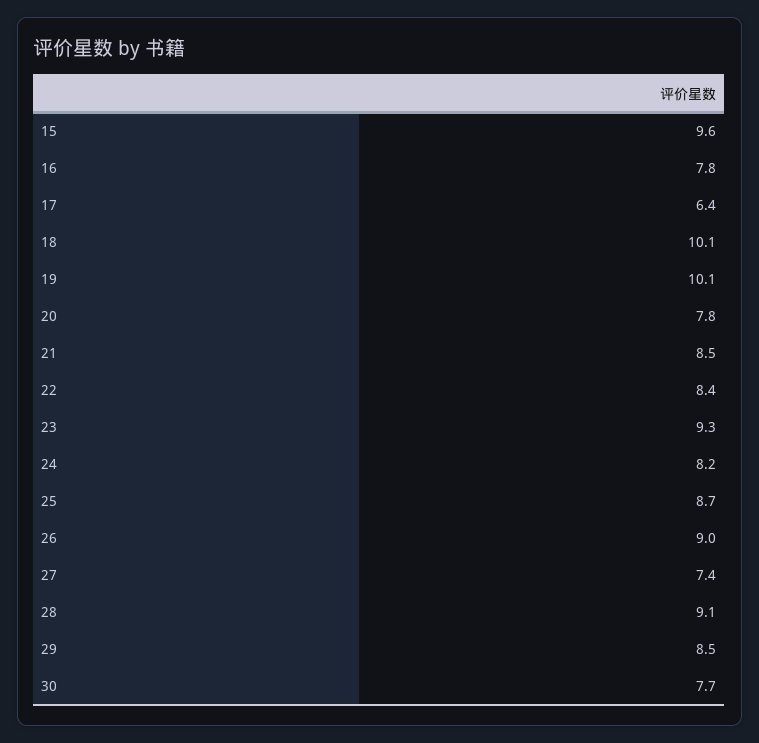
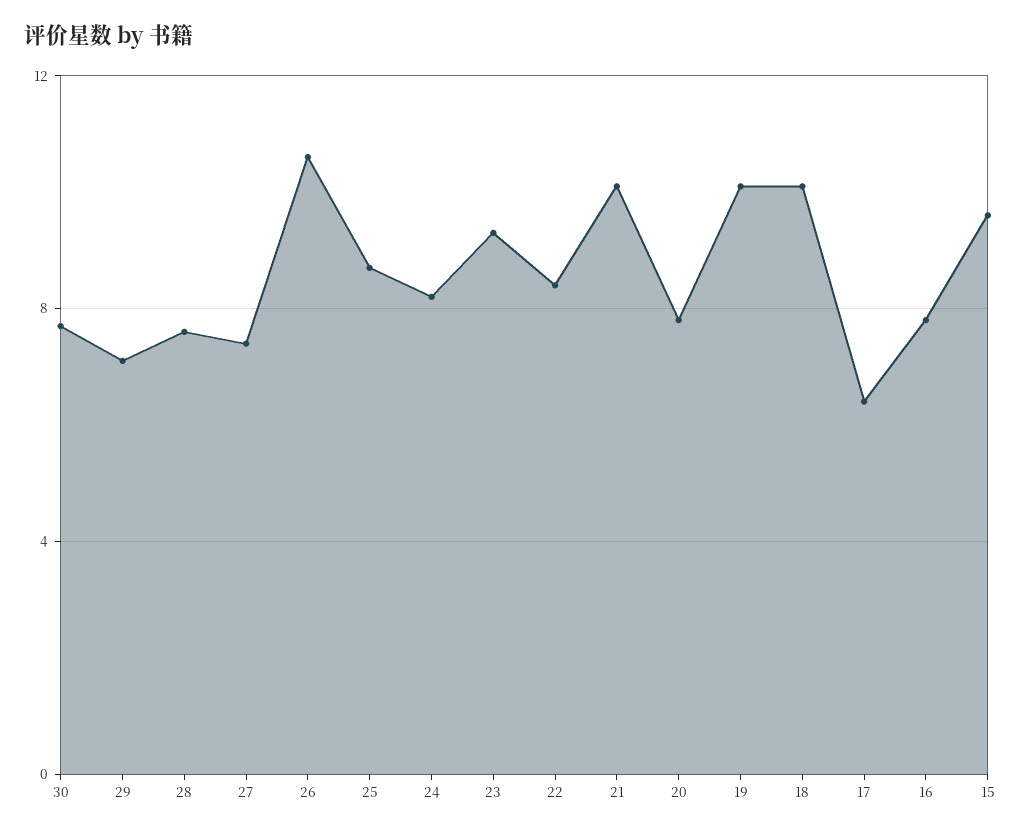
21: 8.5 -> 10
26: 9 -> 10.5
28: 9.1 -> 7.5
29: 8.5 -> 7

